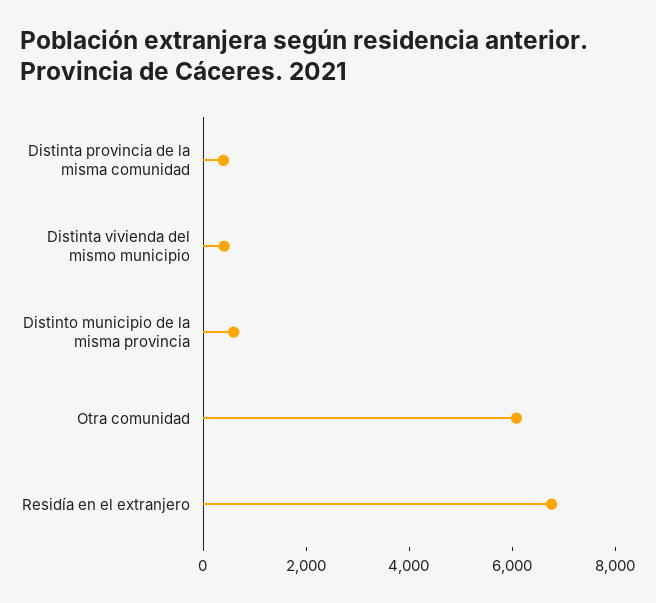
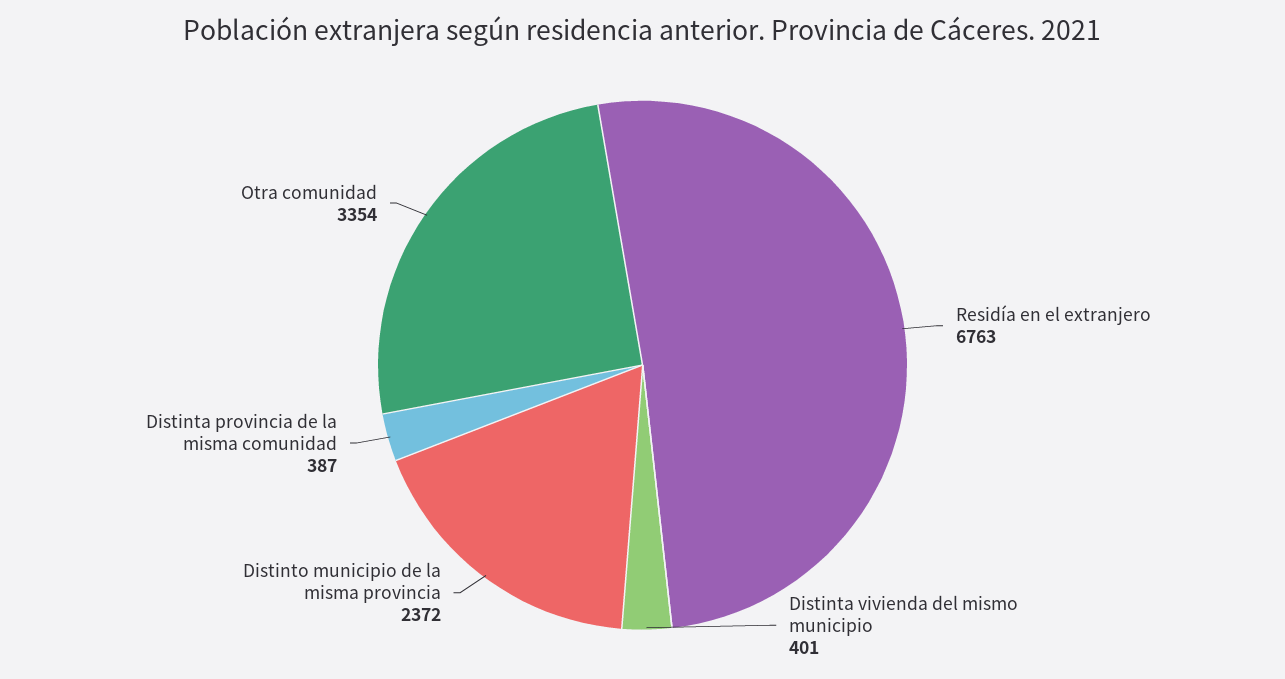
Distinto municipio de la misma provincia: 500 -> 2372
Otra comunidad: 6000 -> 3354

